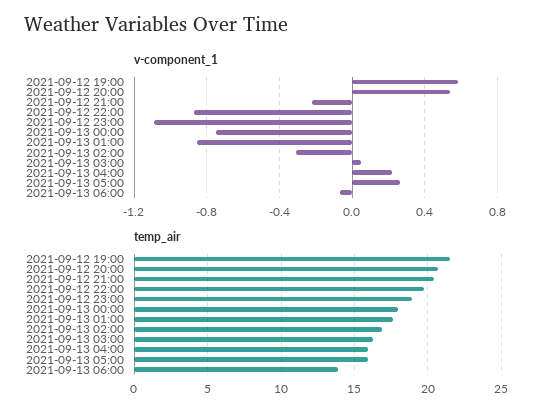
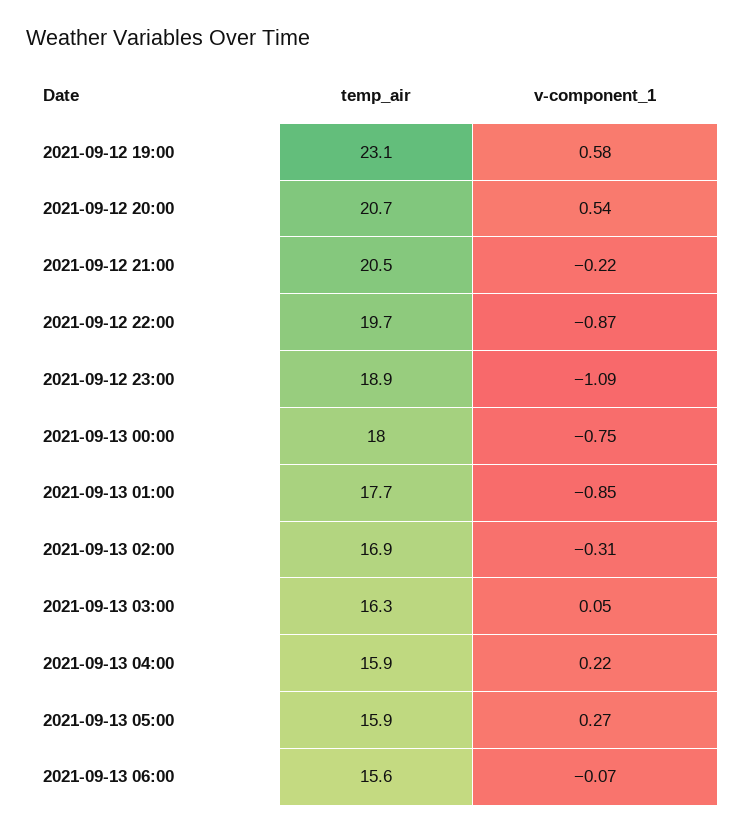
temp_air, 2021-09-12 19:00: 21.5 -> 23.1
temp_air, 2021-09-13 06:00: 14 -> 15.6

